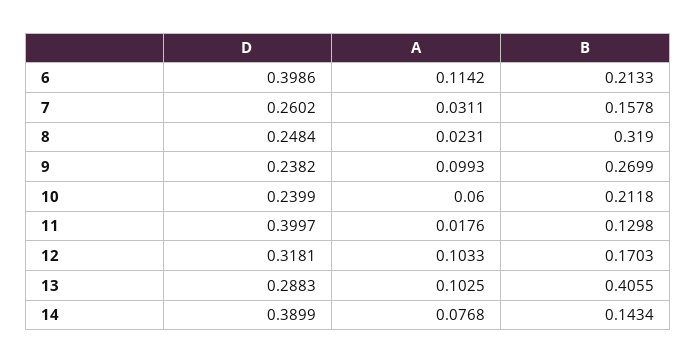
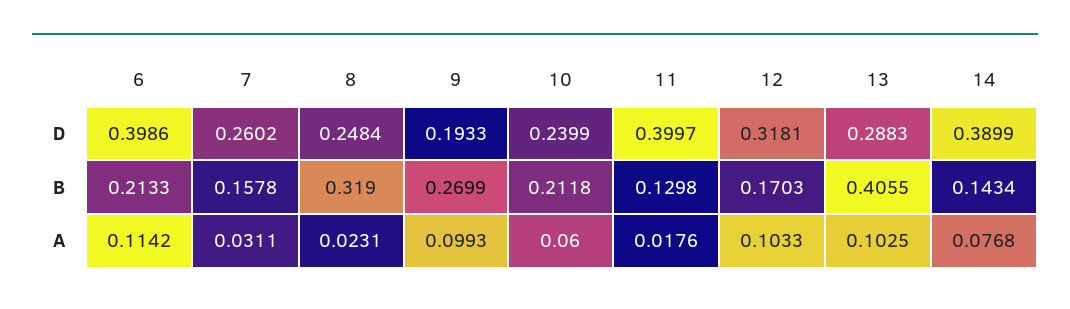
D, 9: 0.2382 -> 0.1933

